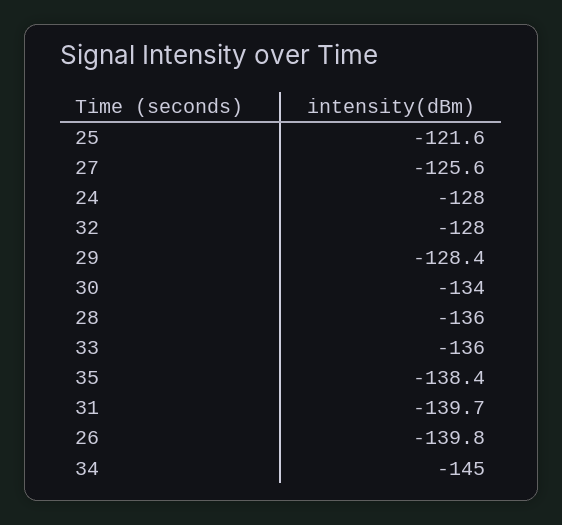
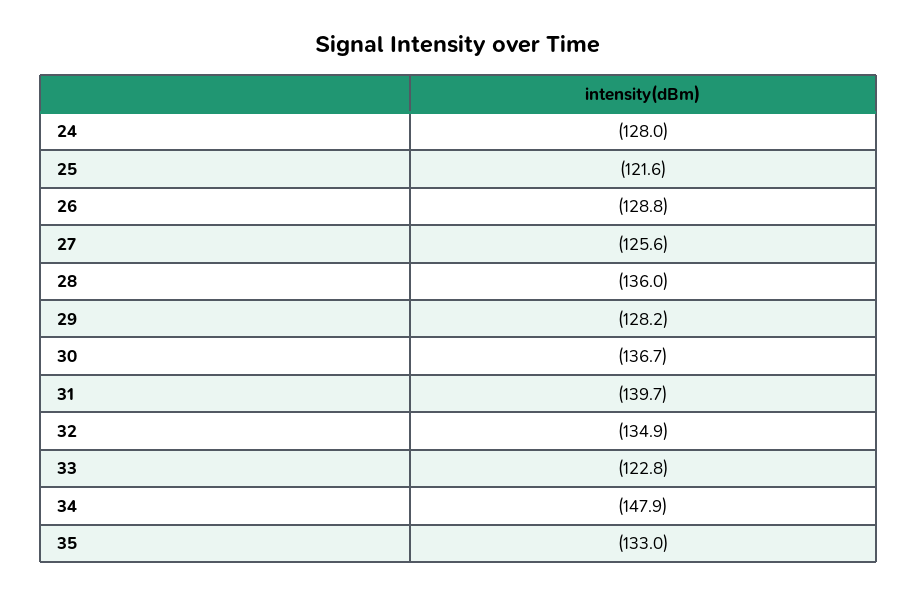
32: -128 -> -134.9
29: -128.4 -> -128.2
30: -134 -> -136.7
33: -136 -> -122.8
35: -138.4 -> -133
26: -139.8 -> -128.8
34: -145 -> -147.9

